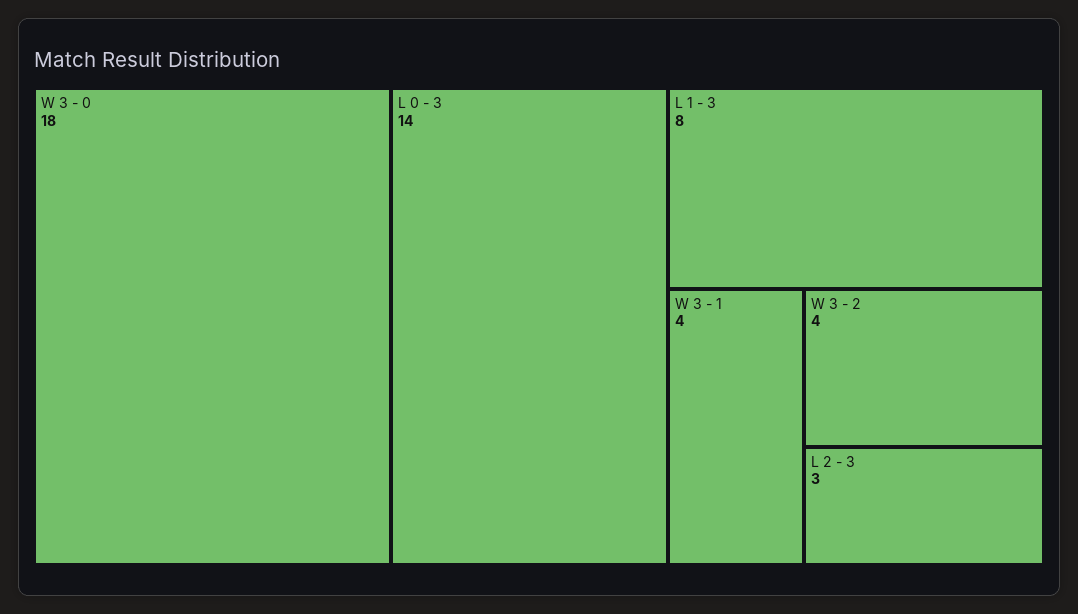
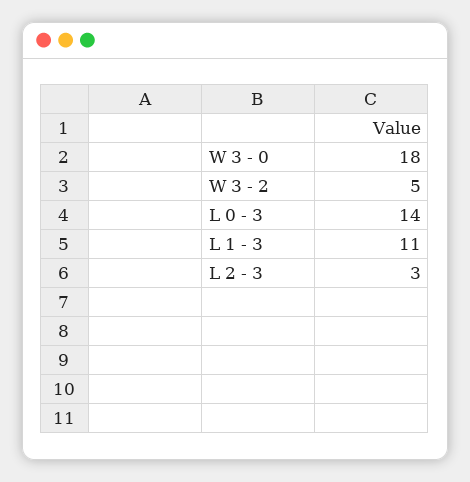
L 1 - 3: 8 -> 11
W 3 - 1: 4 -> none
W 3 - 2: 4 -> 5

